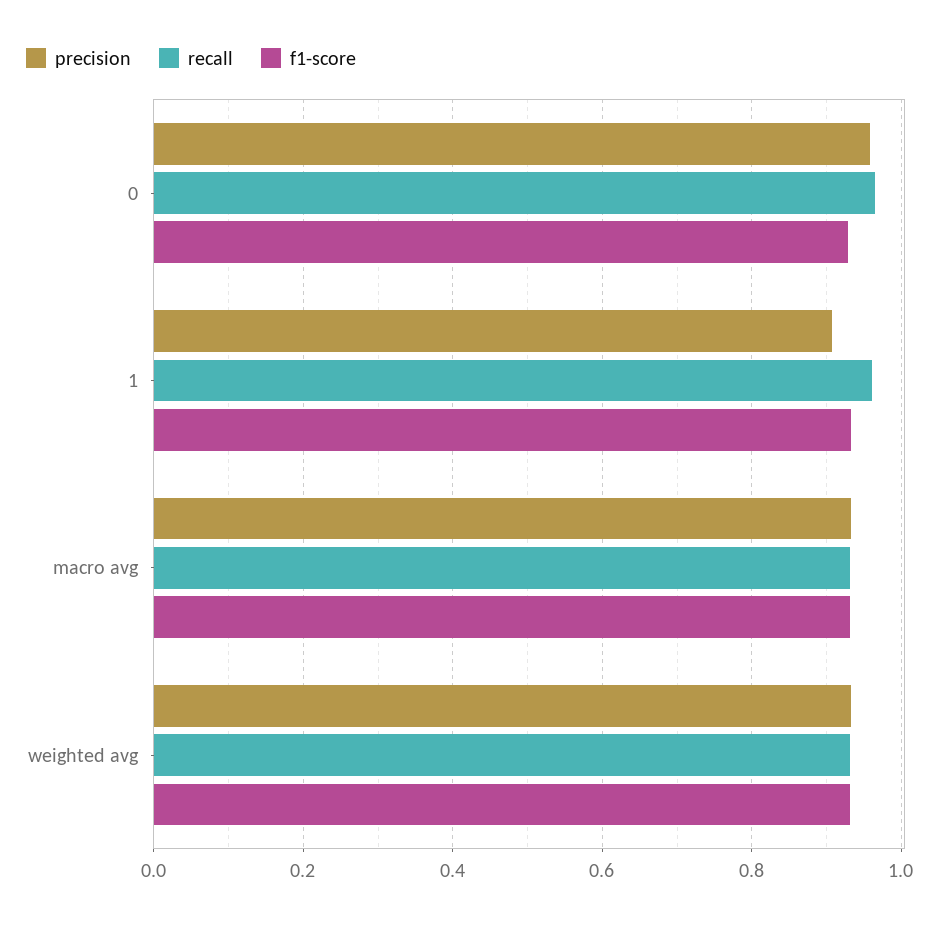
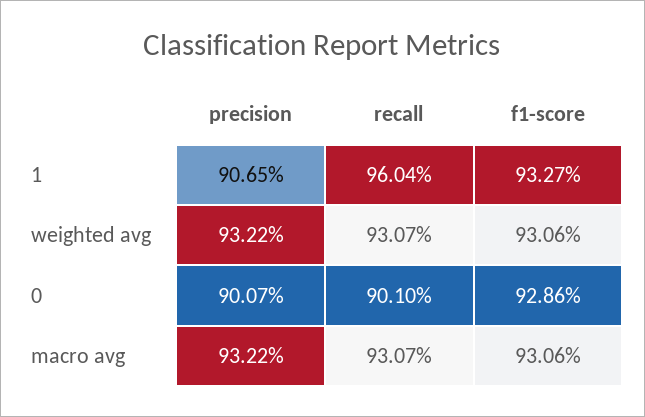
precision, 0: 0.96 -> 0.9007
recall, 0: 0.96 -> 0.901

